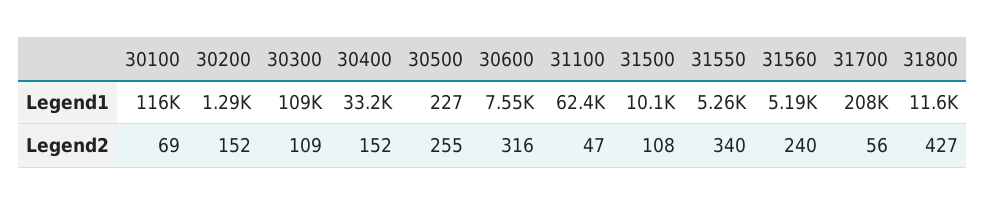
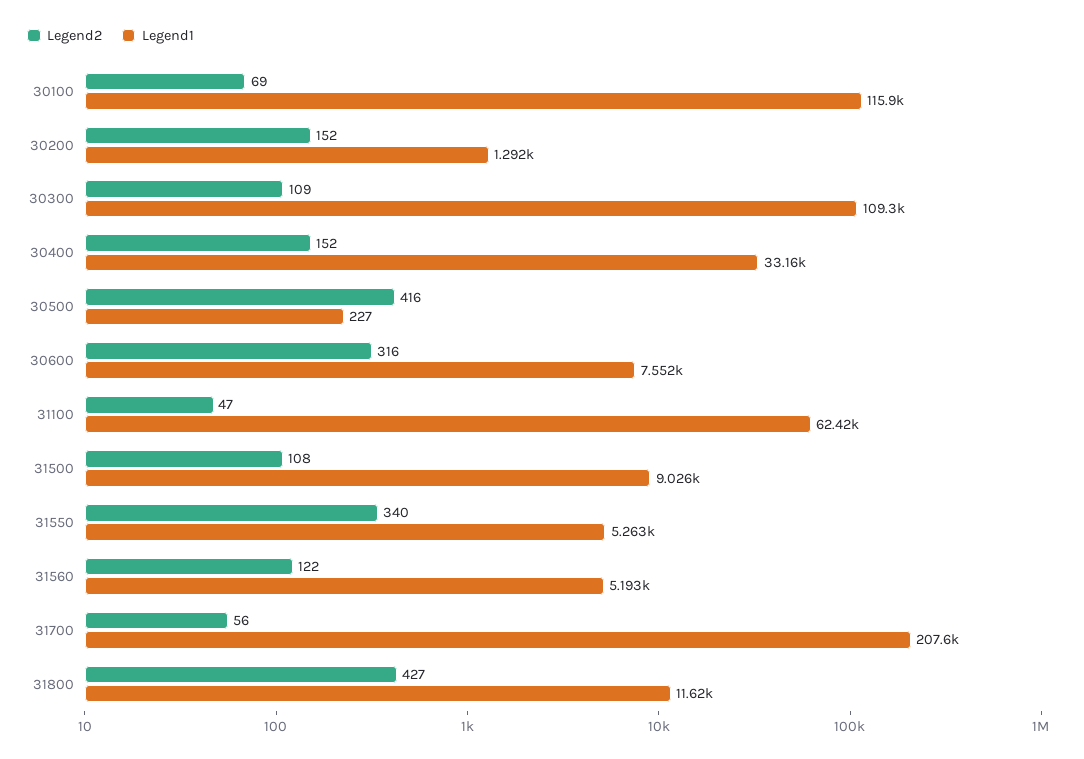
Legend1, 31500: 10100 -> 9026
Legend2, 30500: 255 -> 416
Legend2, 31560: 240 -> 122

